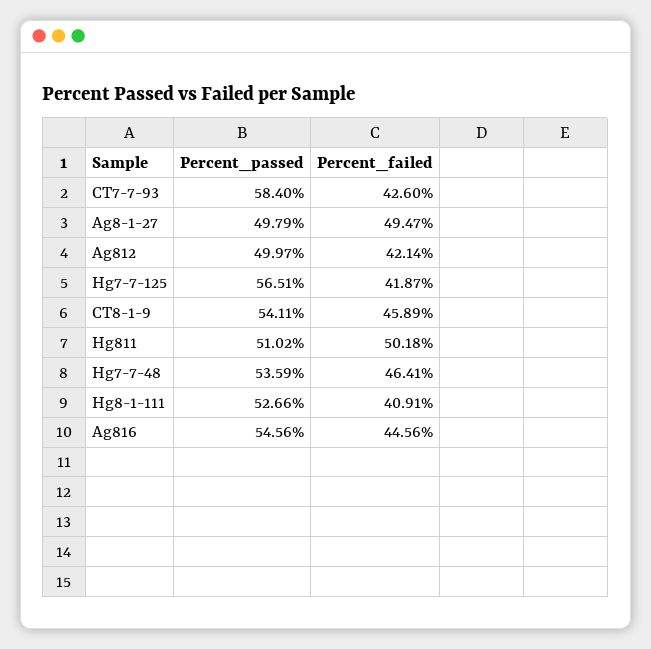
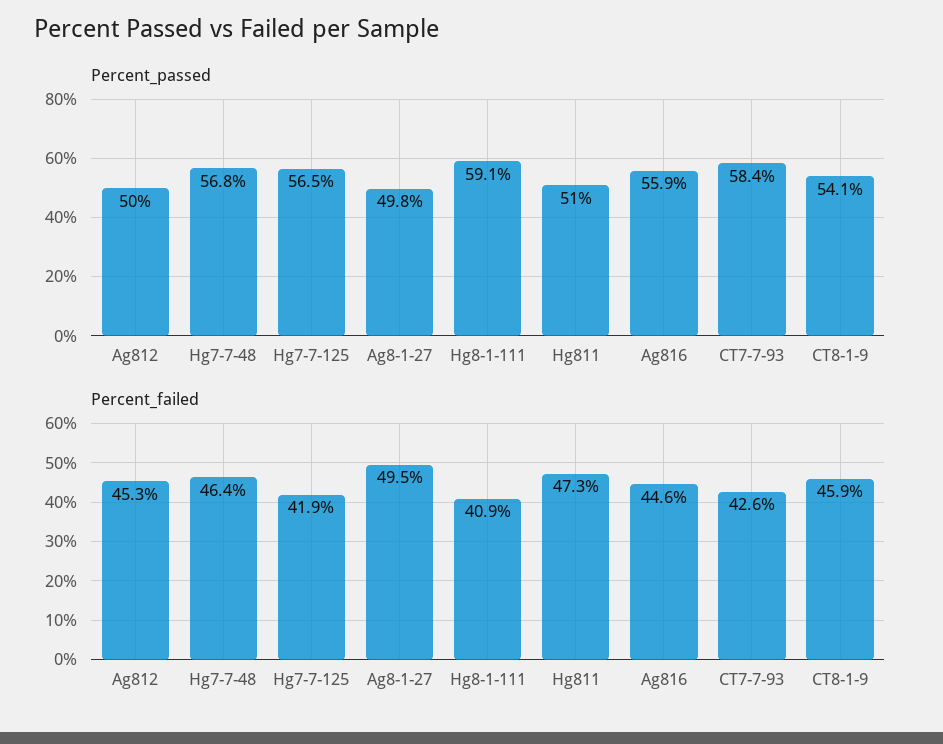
Percent_failed, Ag812: 42.14 -> 45.3
Percent_failed, Hg811: 50.18 -> 47.3
Percent_passed, Hg7-7-48: 53.59 -> 56.8
Percent_passed, Hg8-1-111: 52.66 -> 59.1
Percent_passed, Ag816: 54.56 -> 55.9

